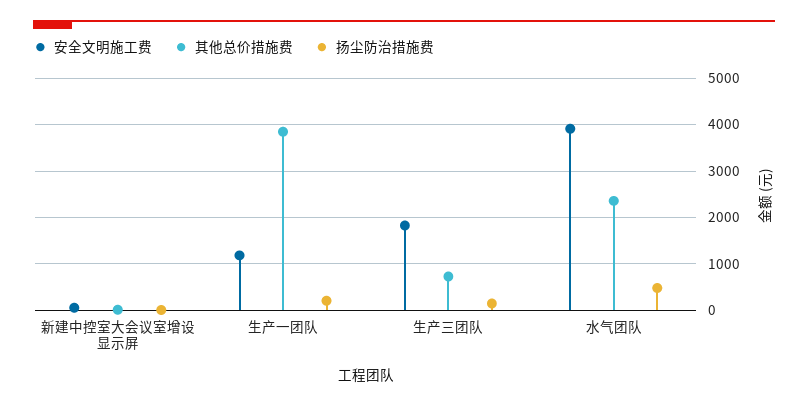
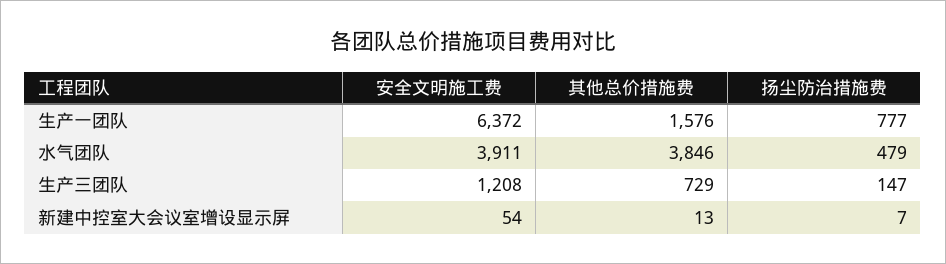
安全文明施工费, 生产一团队: 1200 -> 6372
其他总价措施费, 生产一团队: 3800 -> 1576
扬尘防治措施费, 生产一团队: 200 -> 777
安全文明施工费, 生产三团队: 1800 -> 1208
其他总价措施费, 水气团队: 2400 -> 3846

